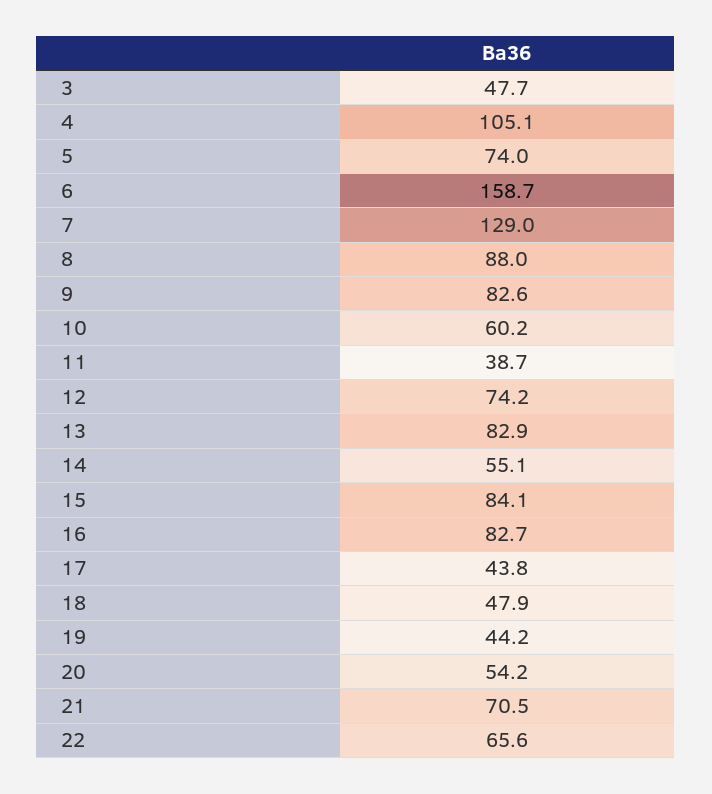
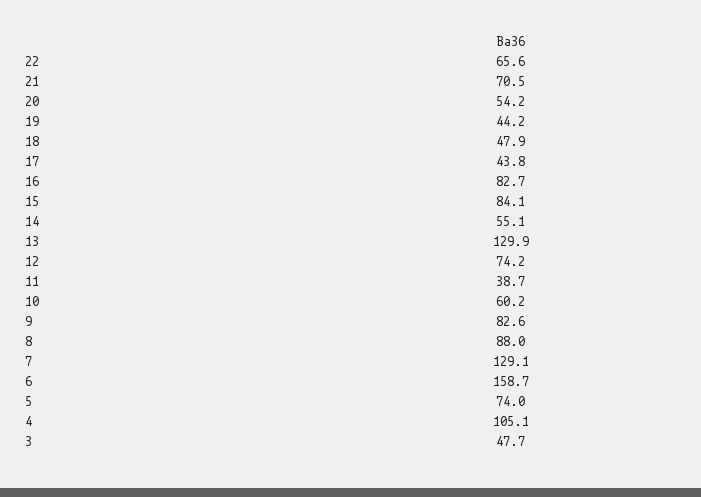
7: 129 -> 129.1
13: 82.9 -> 129.9

